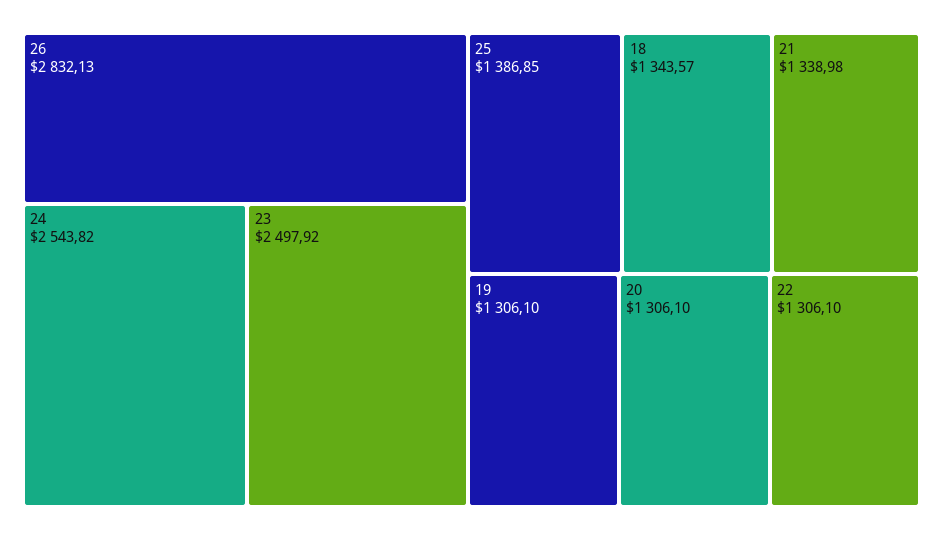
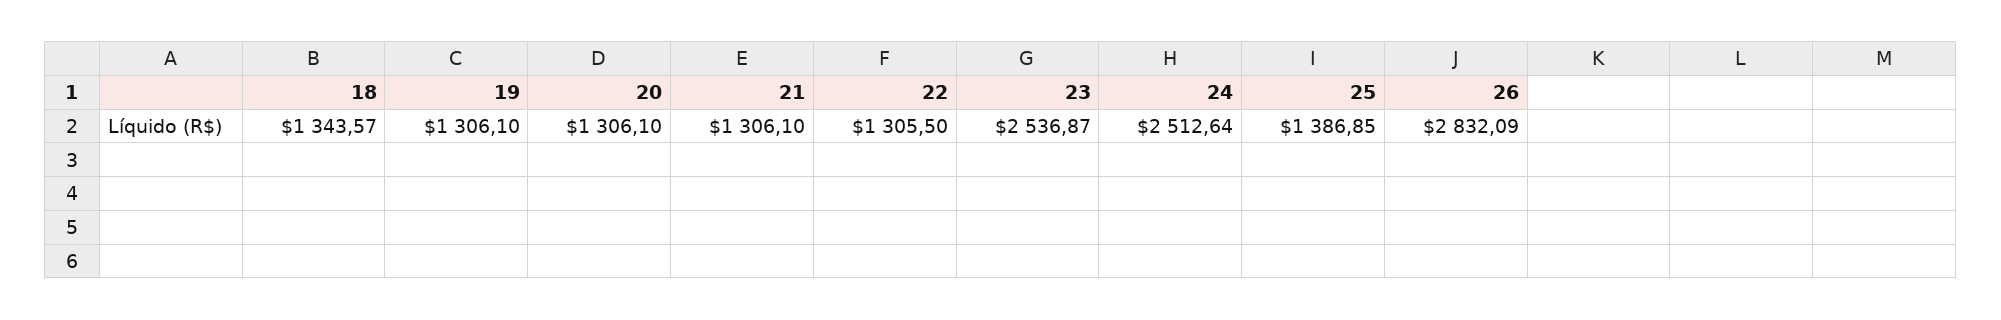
26: 2832.13 -> 2832.09
24: 2543.82 -> 2512.64
23: 2497.92 -> 2536.87
21: 1338.98 -> 1306.1
22: 1306.1 -> 1305.5

